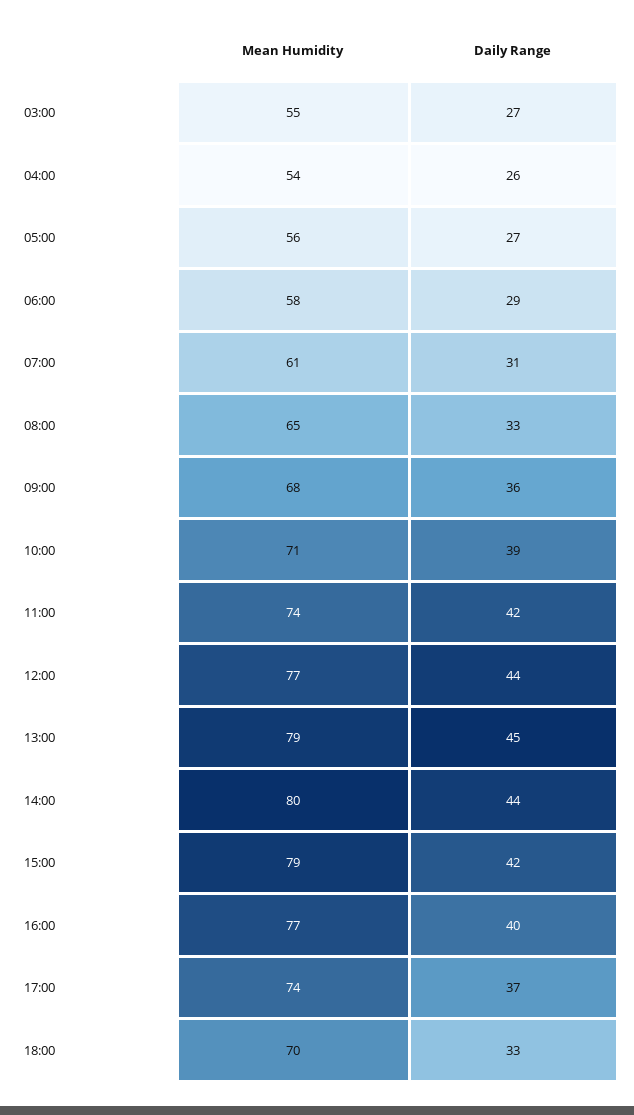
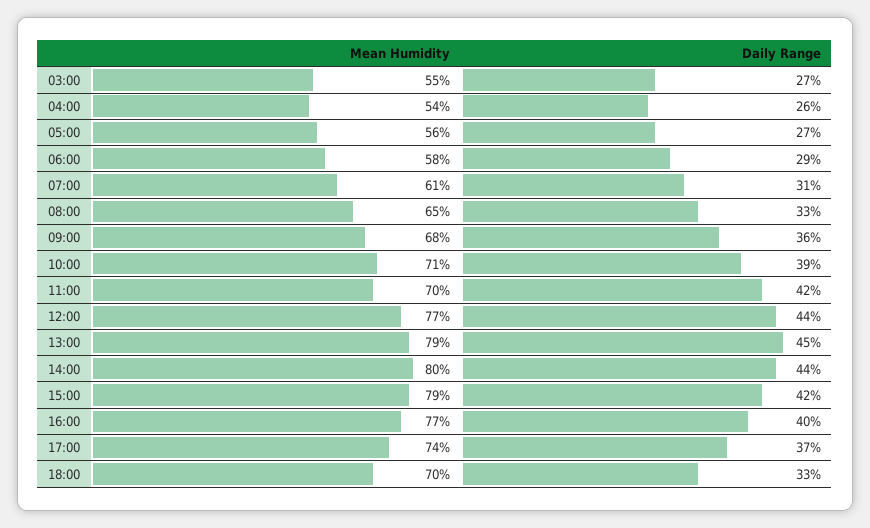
Mean Humidity, 11:00: 74 -> 70

